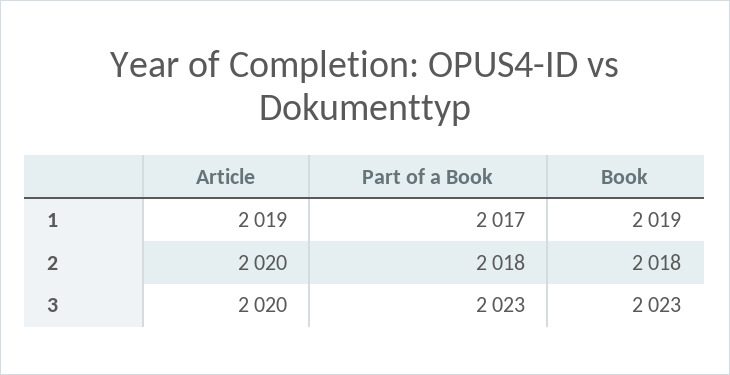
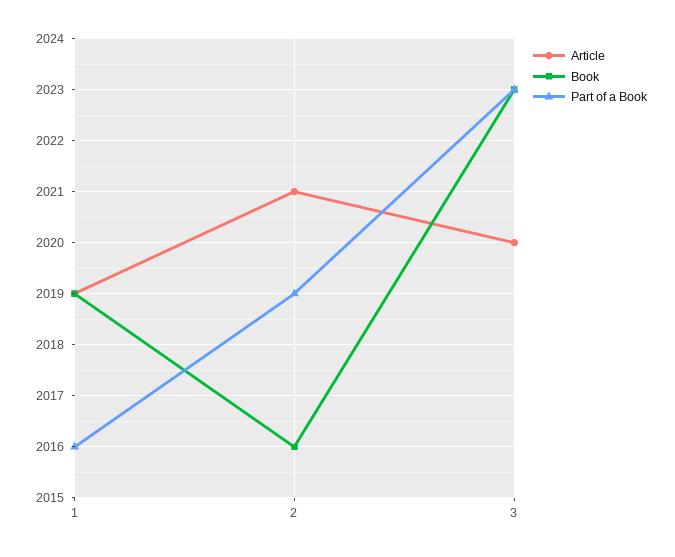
Part of a Book, 1: 2017 -> 2016
Article, 2: 2020 -> 2021
Part of a Book, 2: 2018 -> 2019
Book, 2: 2018 -> 2016

